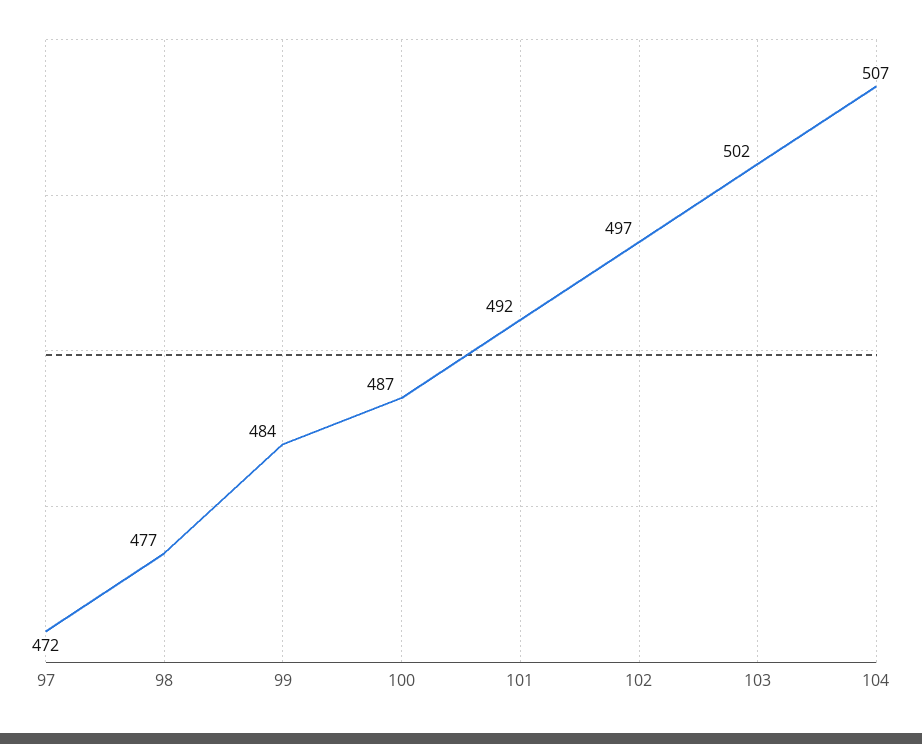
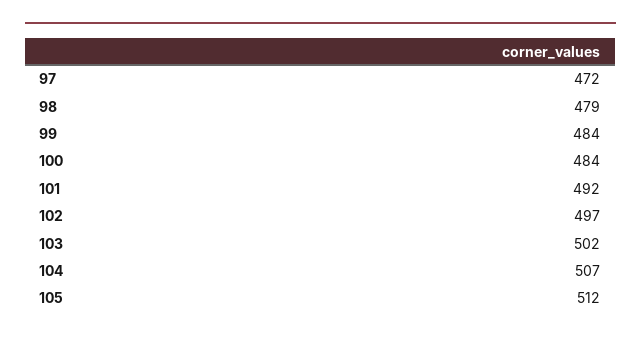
98: 477 -> 479
100: 487 -> 484
105: none -> 512

